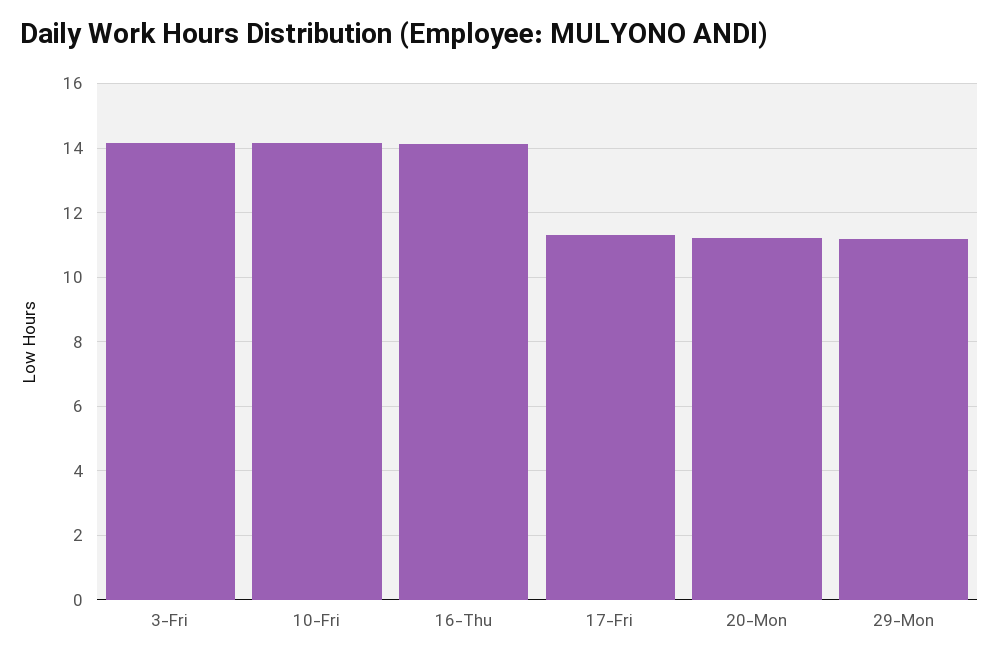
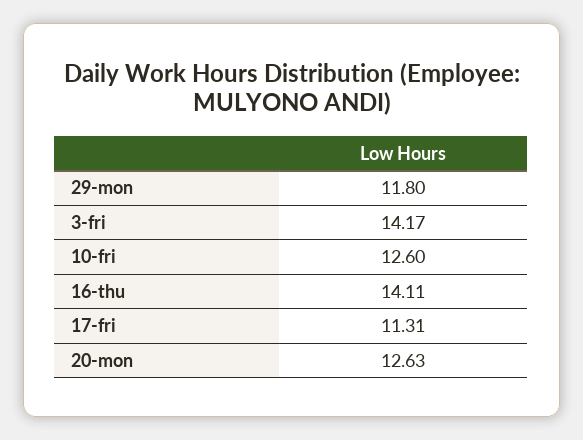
10-Fri: 14.2 -> 12.6
20-Mon: 11.2 -> 12.63
29-Mon: 11.2 -> 11.8

